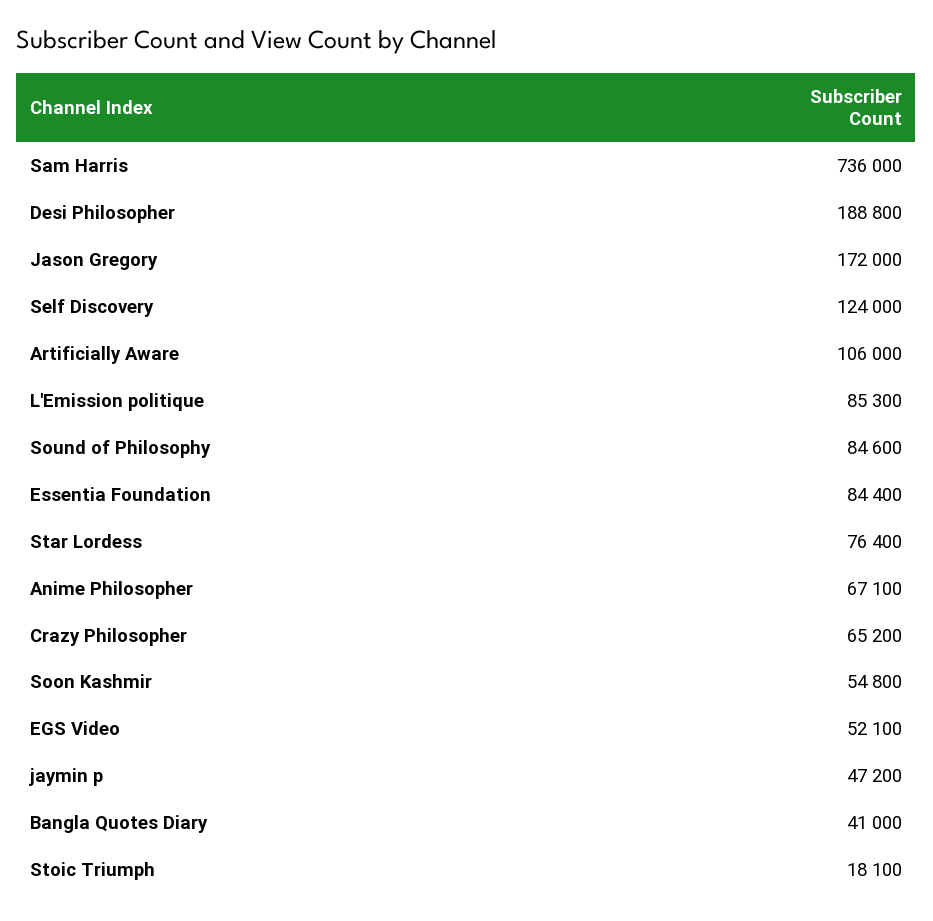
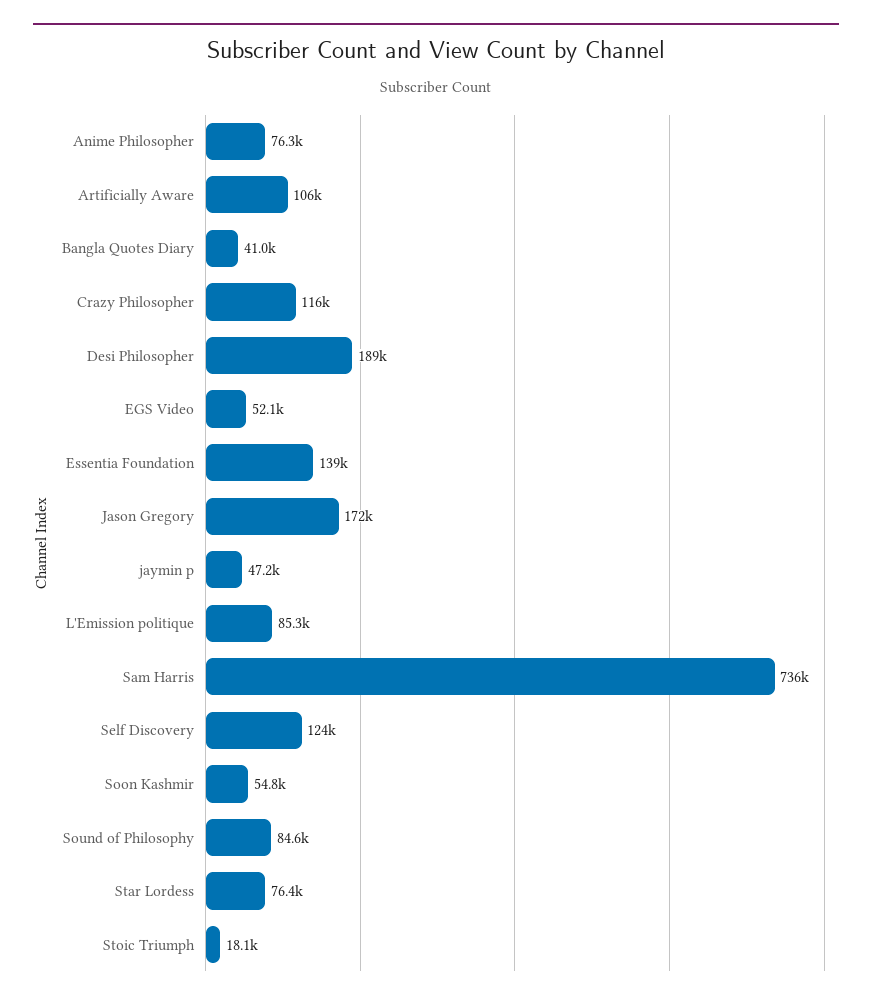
Essentia Foundation: 84400 -> 139000
Anime Philosopher: 67100 -> 76300
Crazy Philosopher: 65200 -> 116000

